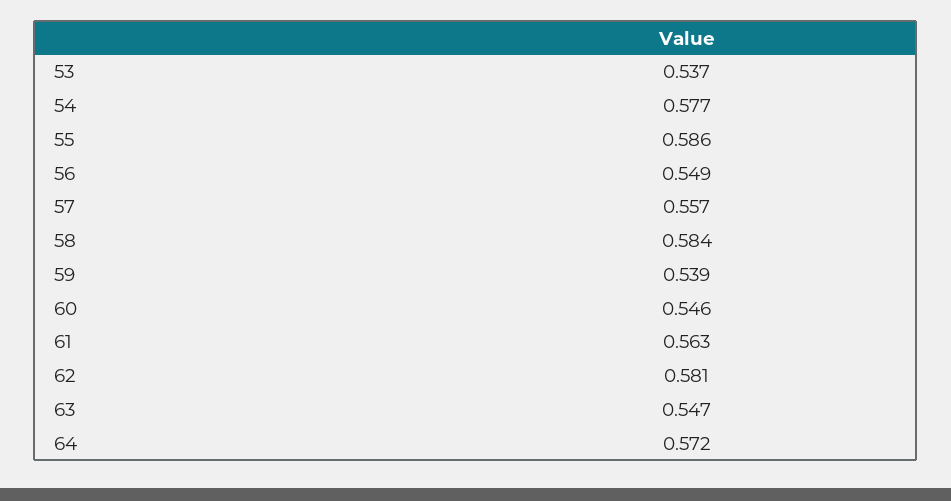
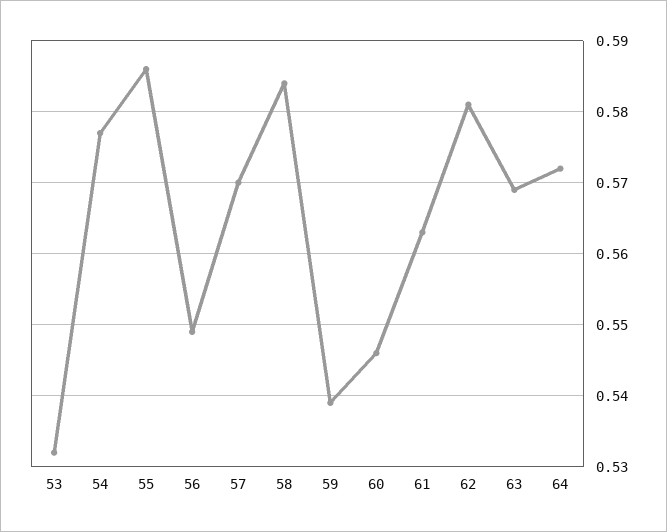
53: 0.537 -> 0.532
57: 0.557 -> 0.57
63: 0.547 -> 0.569

